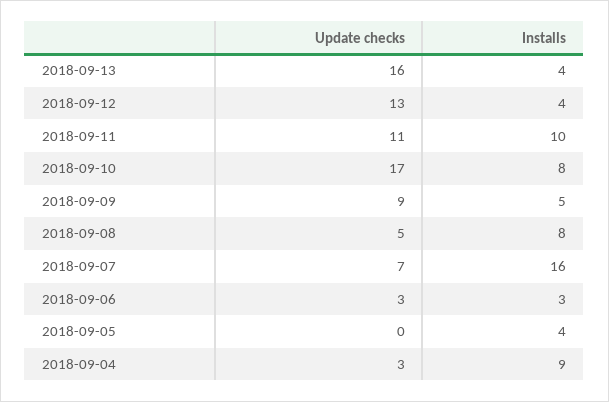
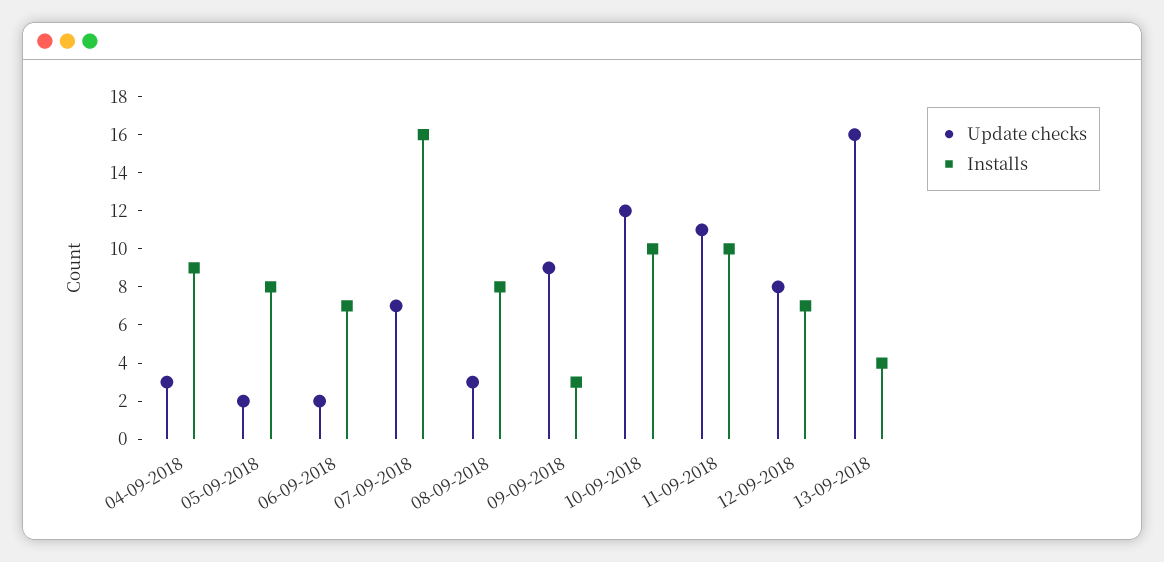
Update checks, 2018-09-12: 13 -> 8
Installs, 2018-09-12: 4 -> 7
Update checks, 2018-09-10: 17 -> 12
Installs, 2018-09-10: 8 -> 10
Installs, 2018-09-09: 5 -> 3
Update checks, 2018-09-08: 5 -> 3
Update checks, 2018-09-06: 3 -> 2
Installs, 2018-09-06: 3 -> 7
Update checks, 2018-09-05: 0 -> 2
Installs, 2018-09-05: 4 -> 8

